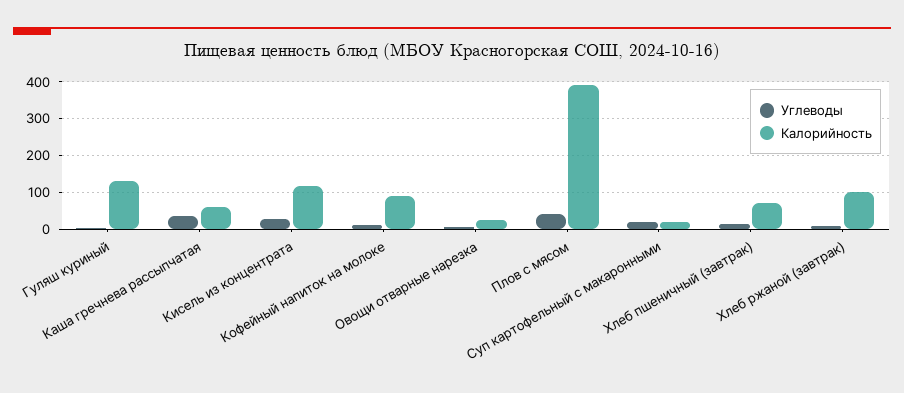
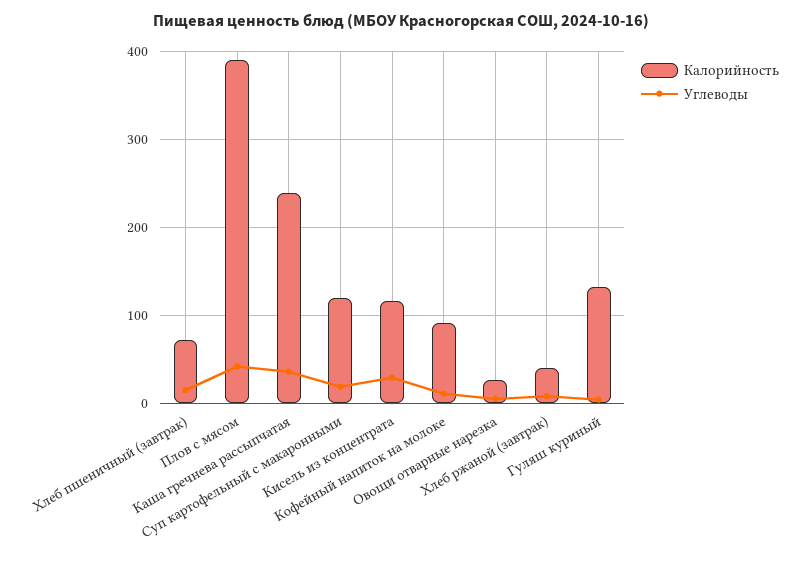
Калорийность, Каша гречнева рассыпчатая: 60 -> 240
Калорийность, Суп картофельный с макаронными: 20 -> 120
Калорийность, Хлеб ржаной (завтрак): 100 -> 40

